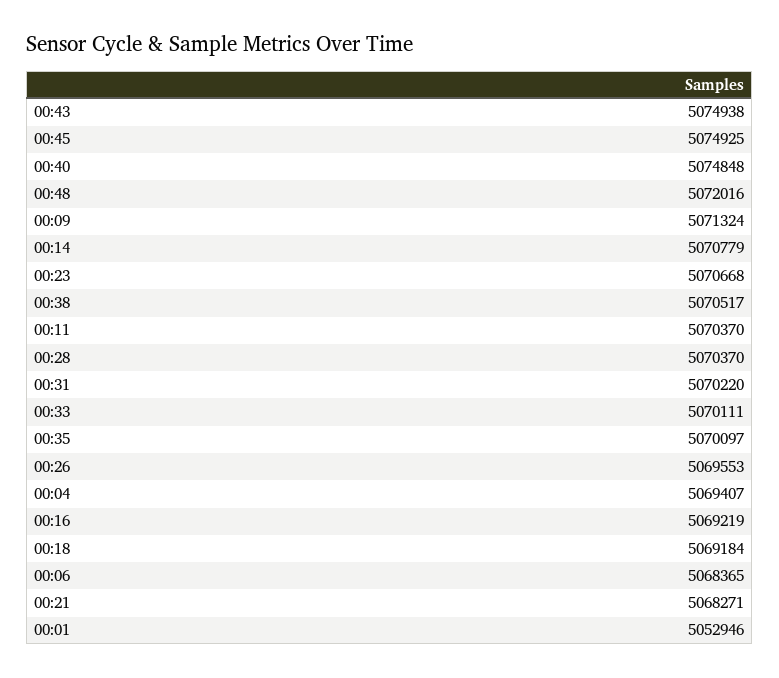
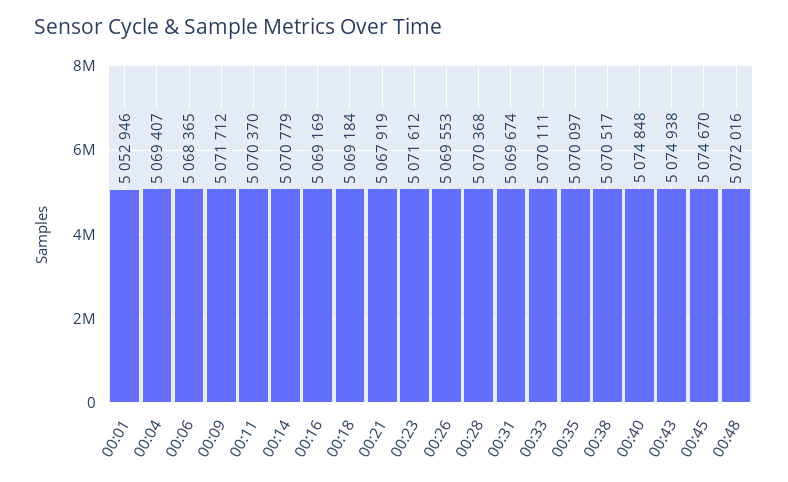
00:45: 5074925 -> 5074670
00:09: 5071324 -> 5071712
00:23: 5070668 -> 5071612
00:28: 5070370 -> 5070368
00:31: 5070220 -> 5069674
00:16: 5069219 -> 5069169
00:21: 5068271 -> 5067919

